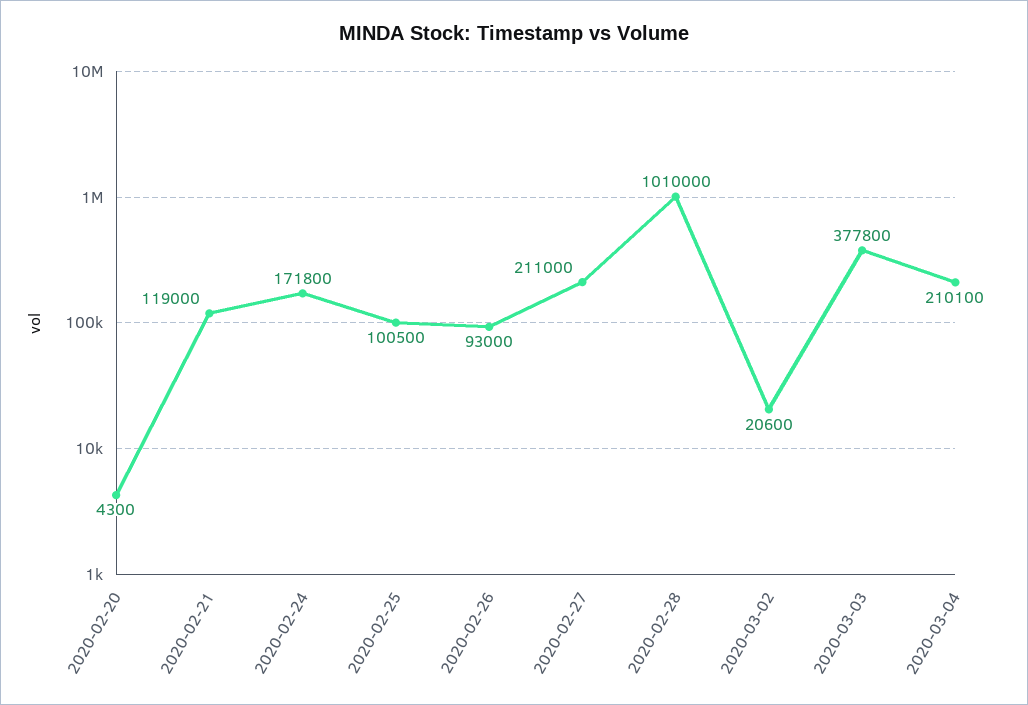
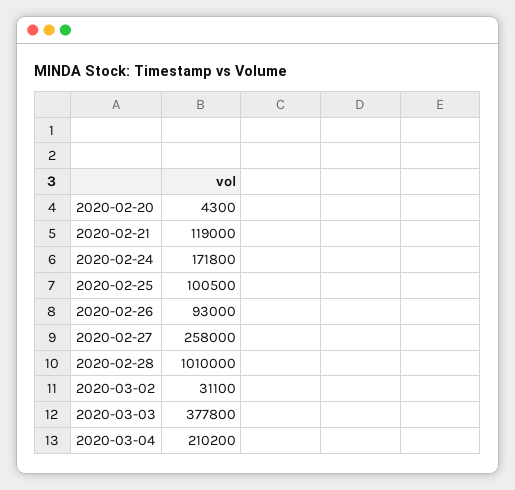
2020-02-27: 211000 -> 258000
2020-03-02: 20600 -> 31100
2020-03-04: 210100 -> 210200

